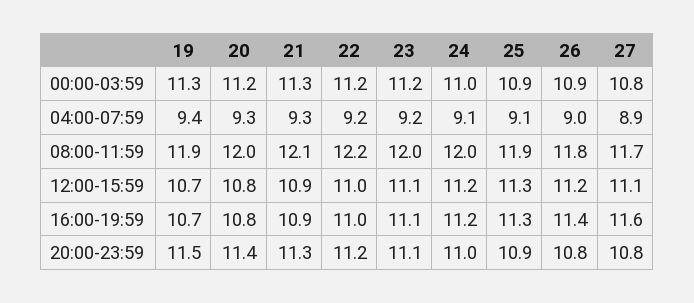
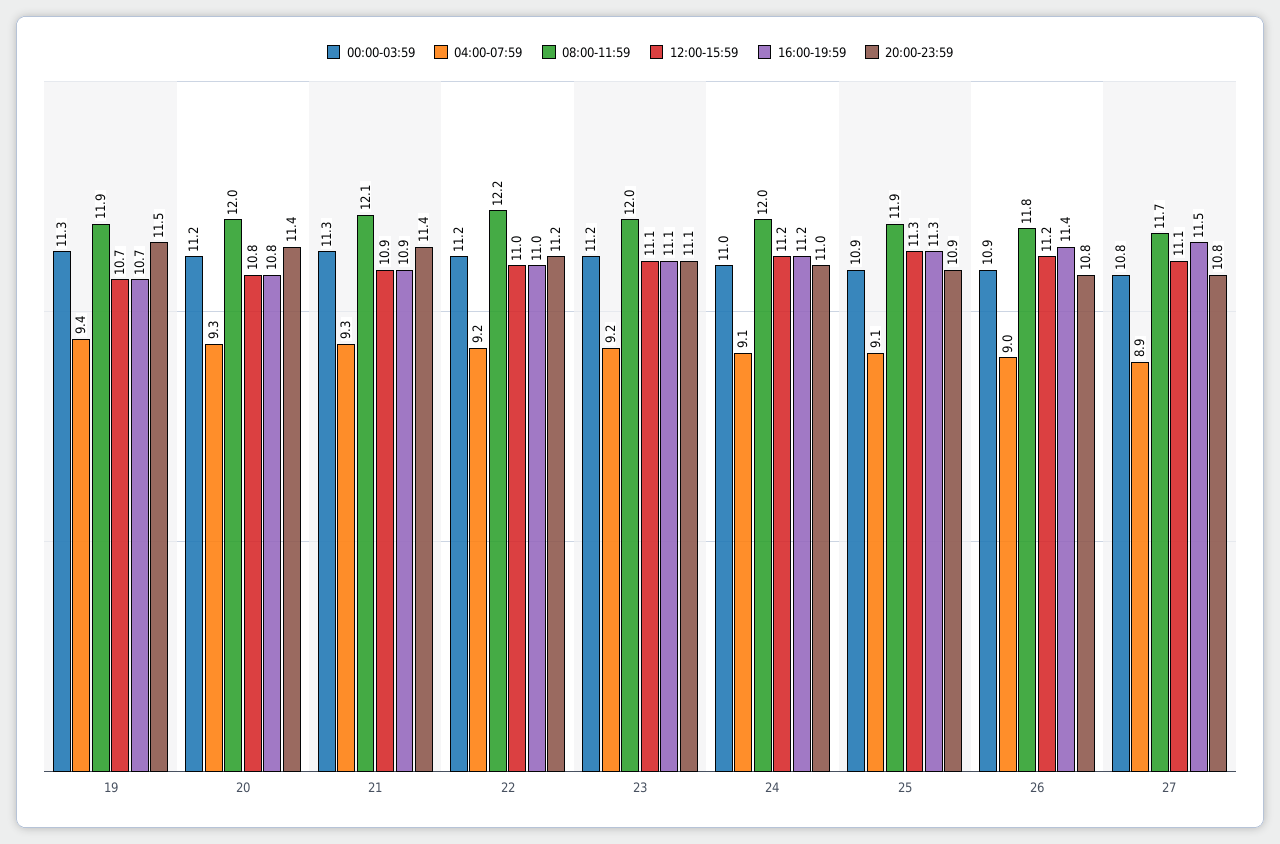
16:00-19:59, 27: 11.6 -> 11.5
20:00-23:59, 21: 11.3 -> 11.4

